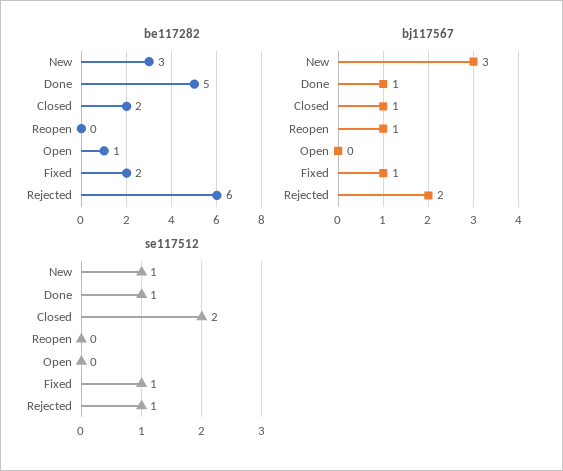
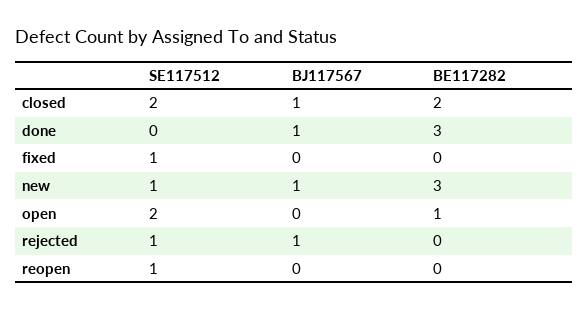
be117282, Done: 5 -> 3
be117282, Fixed: 2 -> 0
be117282, Rejected: 6 -> 0
bj117567, New: 3 -> 1
bj117567, Reopen: 1 -> 0
bj117567, Fixed: 1 -> 0
bj117567, Rejected: 2 -> 1
se117512, Done: 1 -> 0
se117512, Reopen: 0 -> 1
se117512, Open: 0 -> 2

